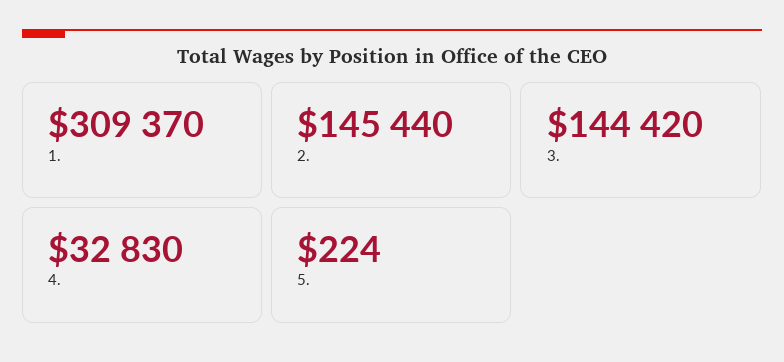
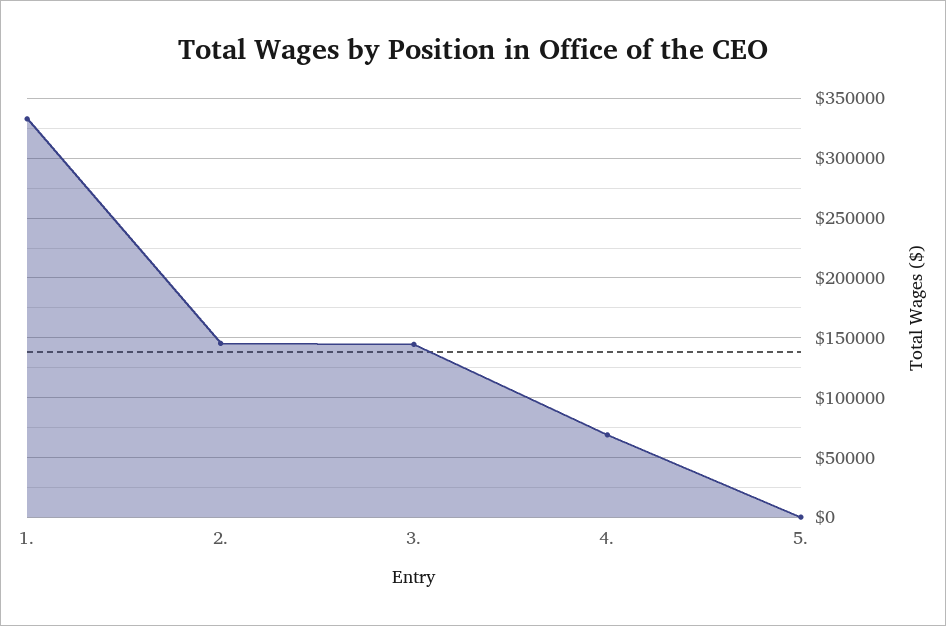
1.: 309370 -> 330000
4.: 32830 -> 70000

